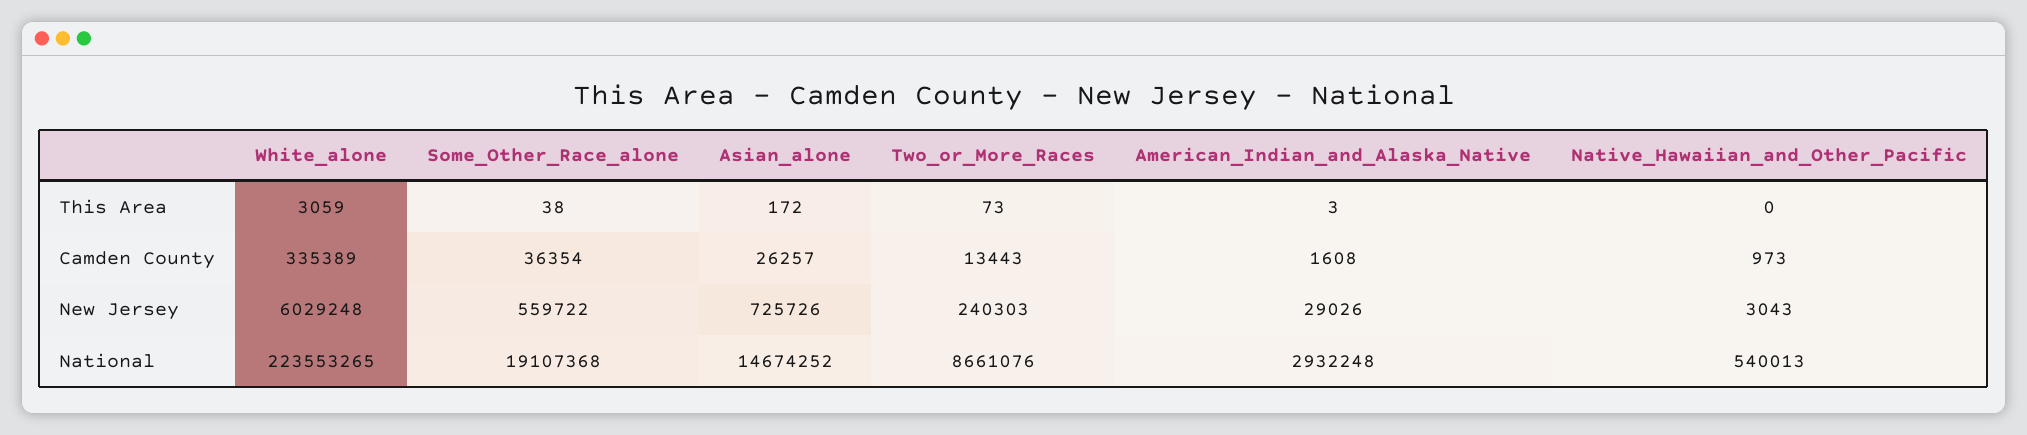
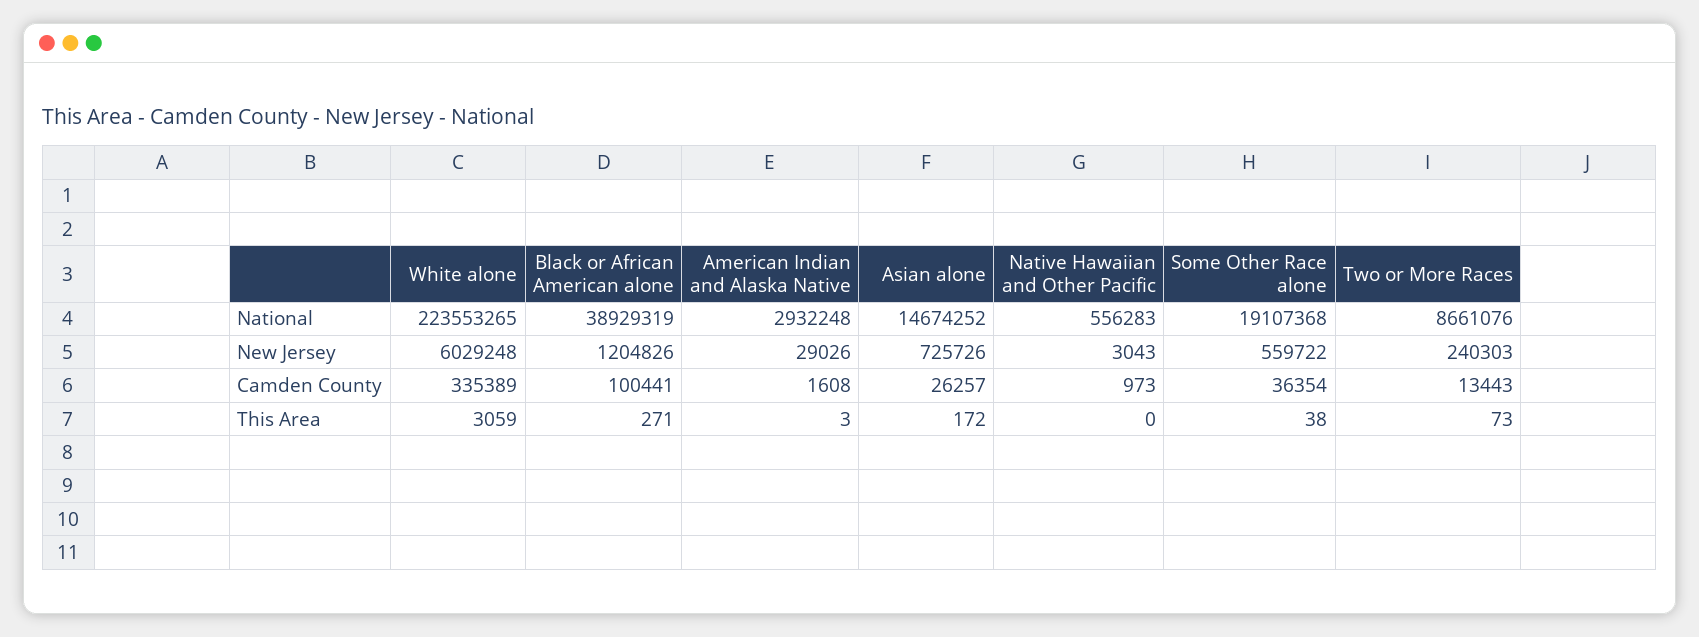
Native_Hawaiian_and_Other_Pacific, National: 540013 -> 556283
Black or African American alone, National: none -> 38929319
Black or African American alone, New Jersey: none -> 1204826
Black or African American alone, Camden County: none -> 100441
Black or African American alone, This Area: none -> 271

